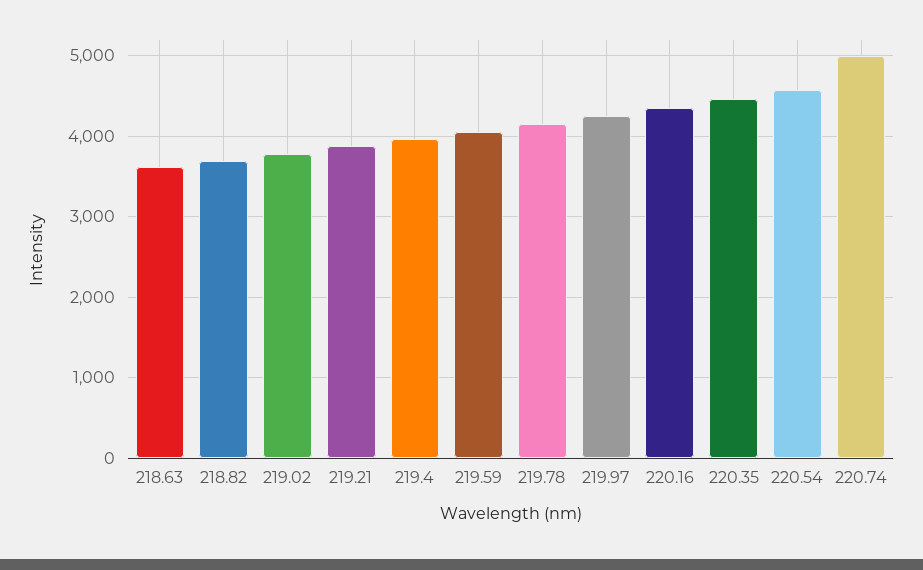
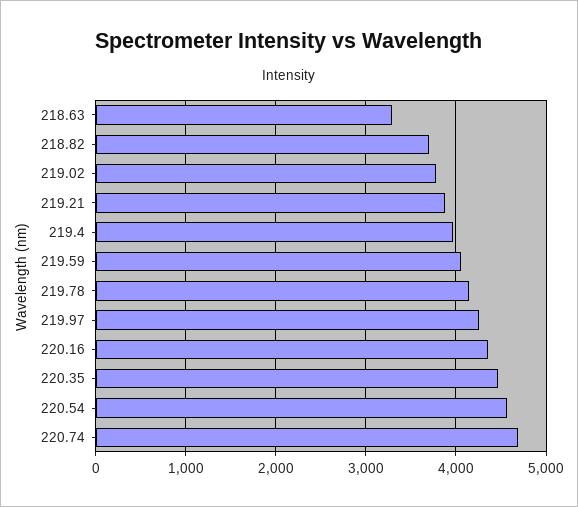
218.63: 3600 -> 3300
220.74: 5000 -> 4700

